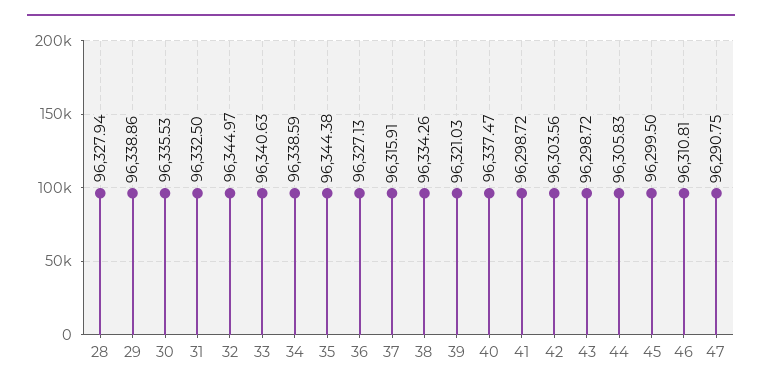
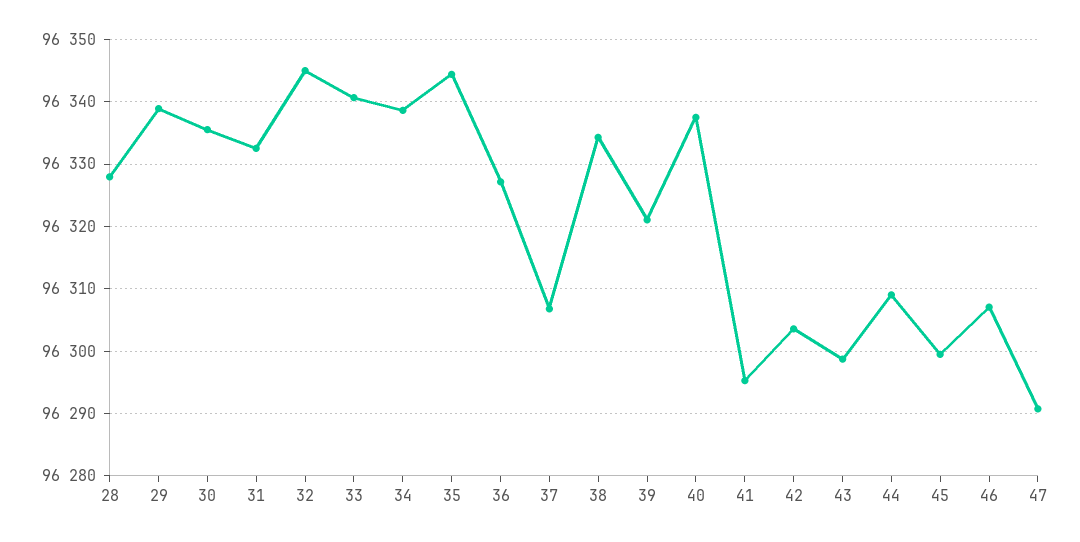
37: 96315.91 -> 96307
41: 96298.72 -> 96295
44: 96305.83 -> 96309
46: 96310.81 -> 96307

